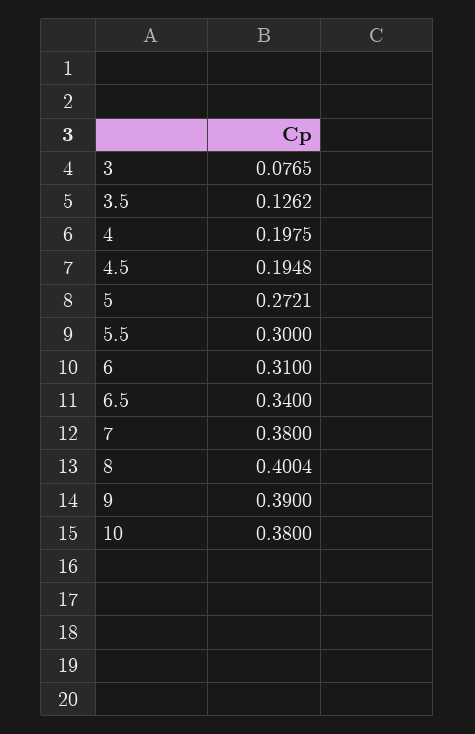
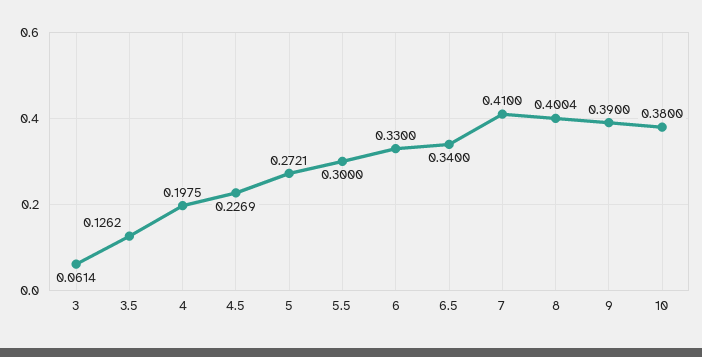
3: 0.0765 -> 0.0614
4.5: 0.1948 -> 0.2269
6: 0.31 -> 0.33
7: 0.38 -> 0.41

